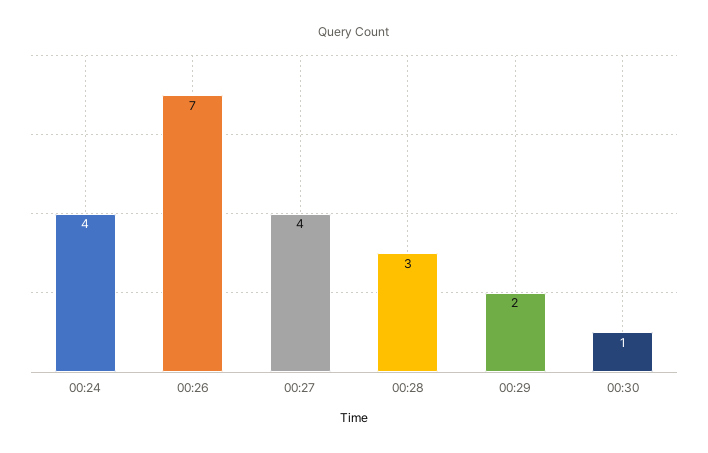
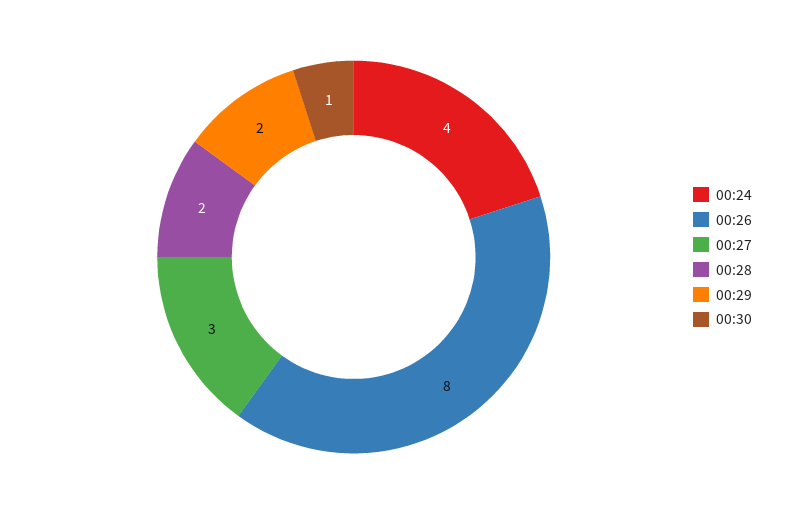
00:26: 7 -> 8
00:27: 4 -> 3
00:28: 3 -> 2

